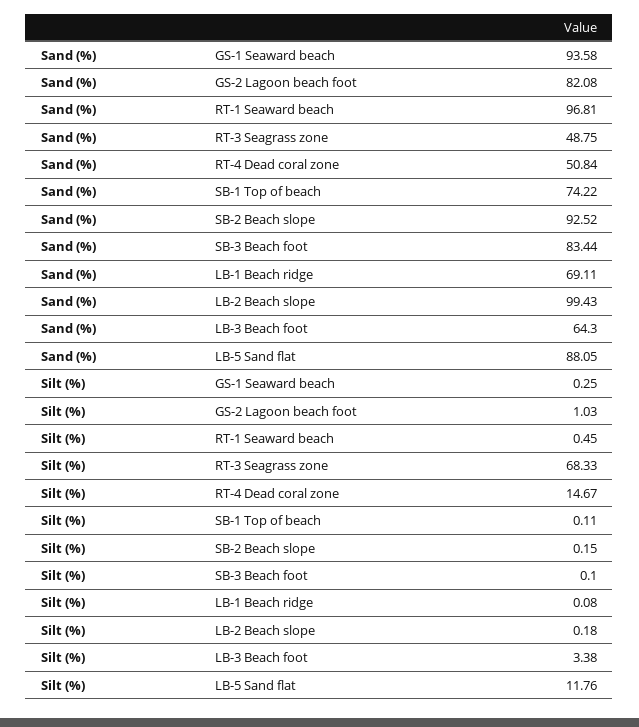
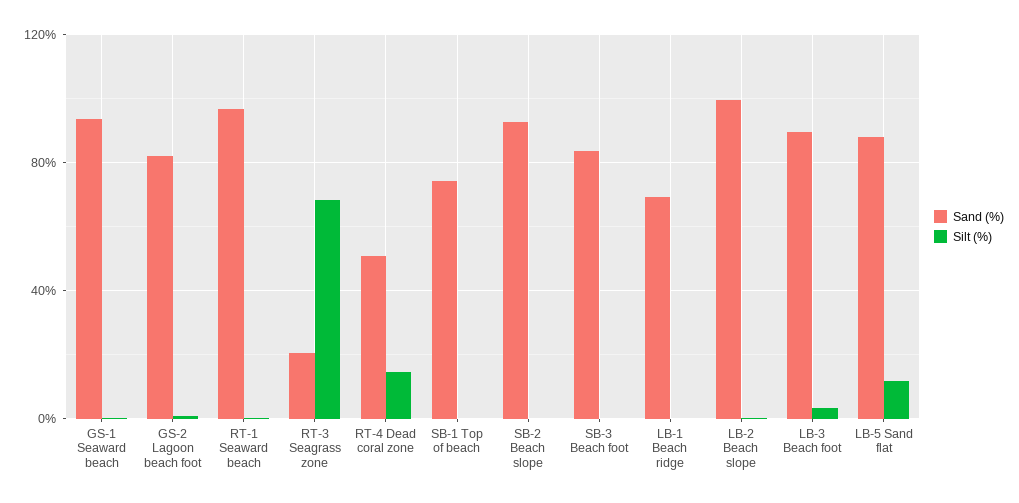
Sand (%), RT-3 Seagrass zone: 48.75 -> 20
Sand (%), LB-3 Beach foot: 64.3 -> 90

